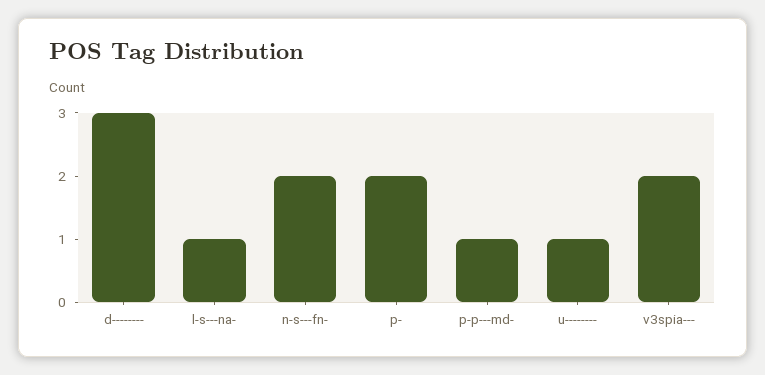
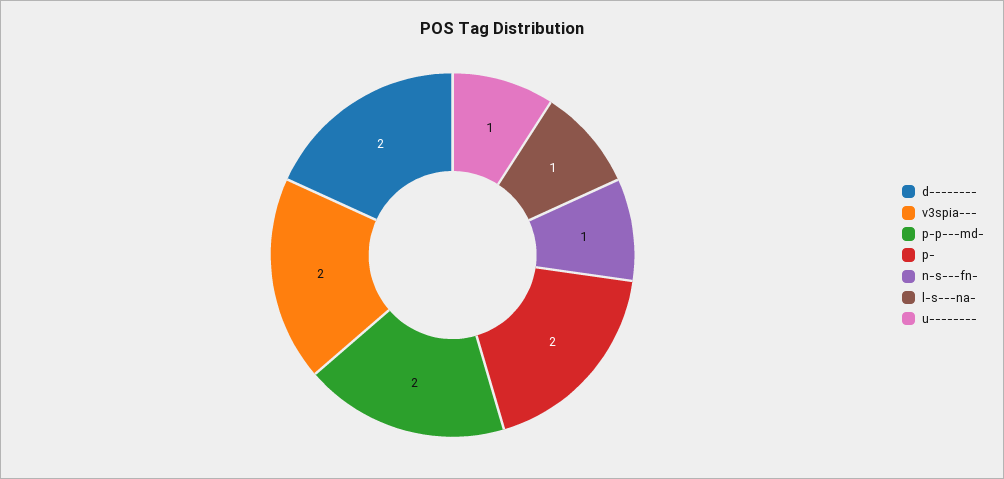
d--------: 3 -> 2
n-s---fn-: 2 -> 1
p-p---md-: 1 -> 2

